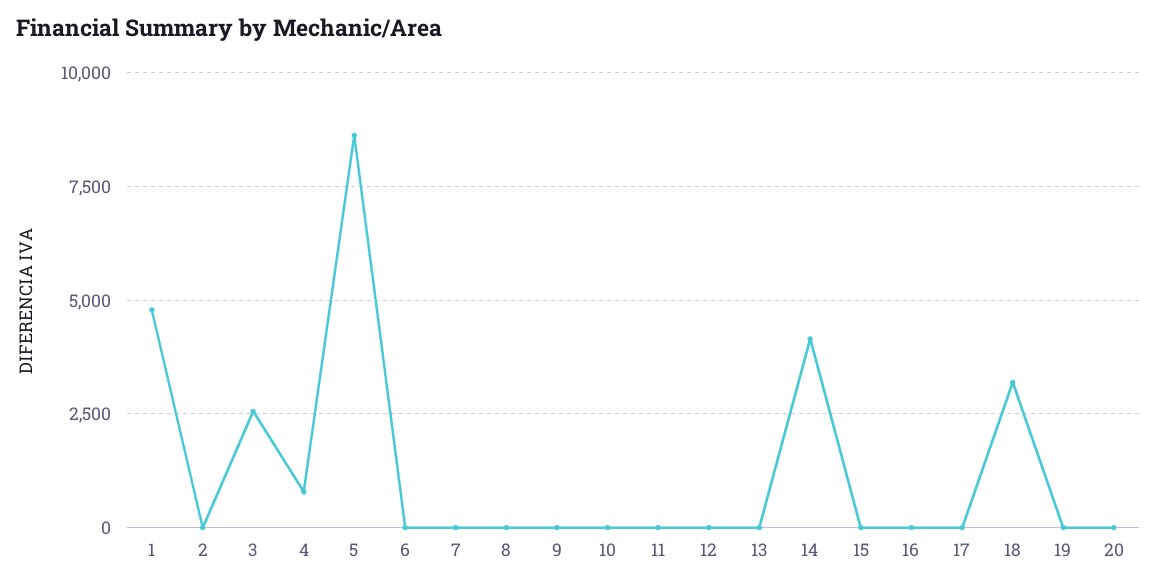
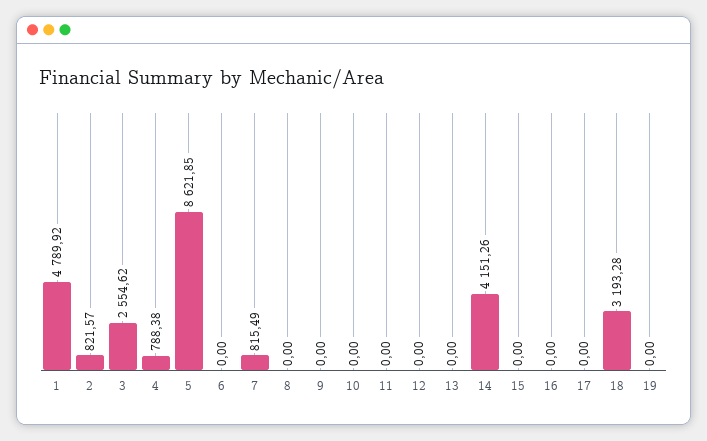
2: 0 -> 821.57
7: 0 -> 815.49
20: 0 -> none

